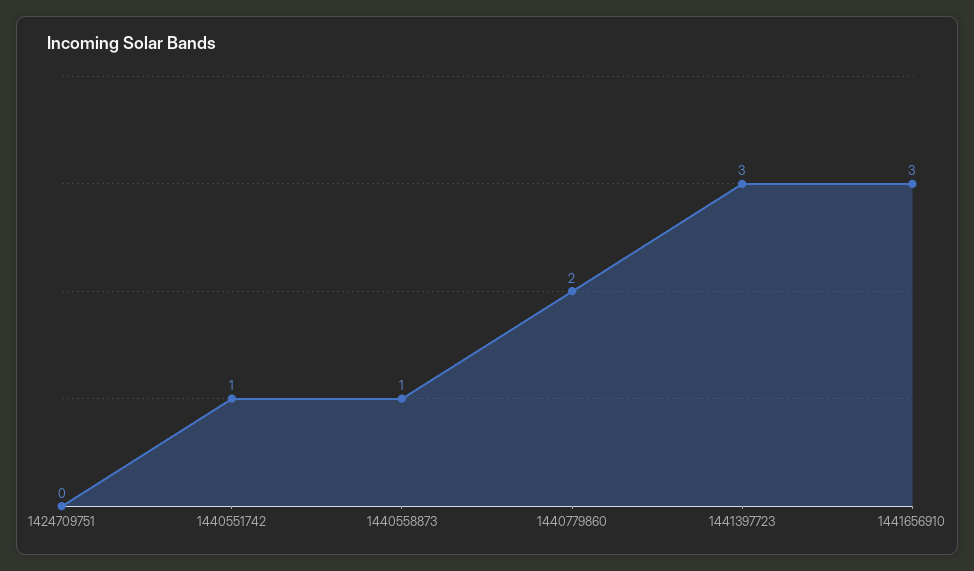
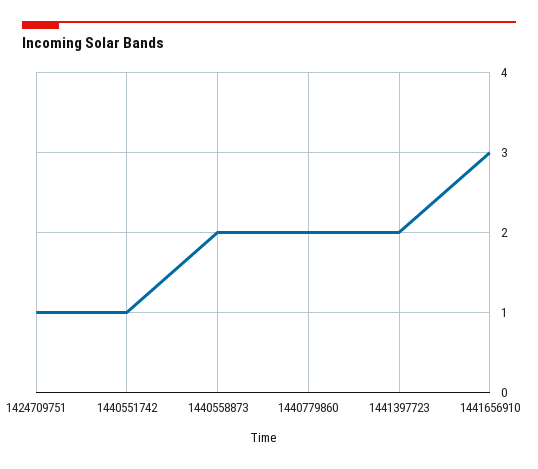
1424709751: 0 -> 1
1440558873: 1 -> 2
1441397723: 3 -> 2

